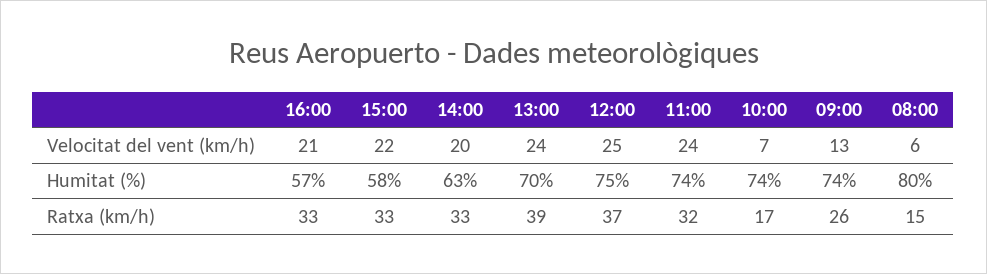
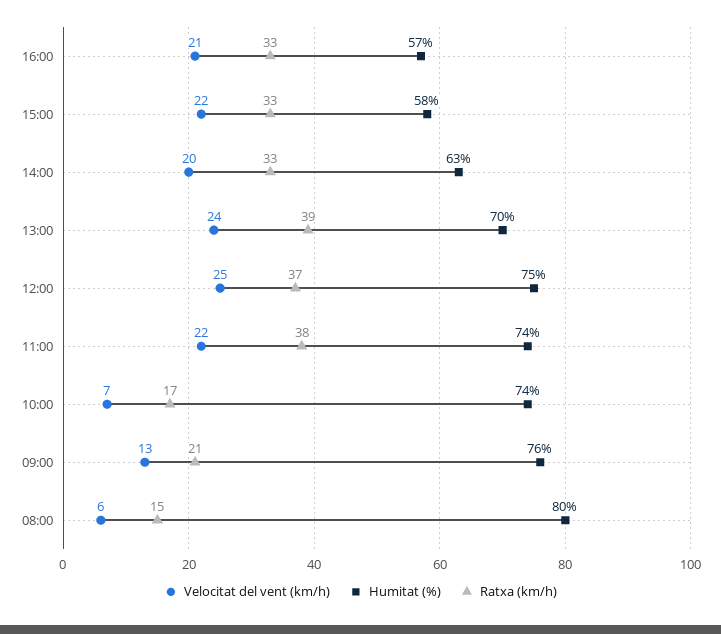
Velocitat del vent (km/h), 11:00: 24 -> 22
Humitat (%), 09:00: 74 -> 76
Ratxa (km/h), 11:00: 32 -> 38
Ratxa (km/h), 09:00: 26 -> 21

